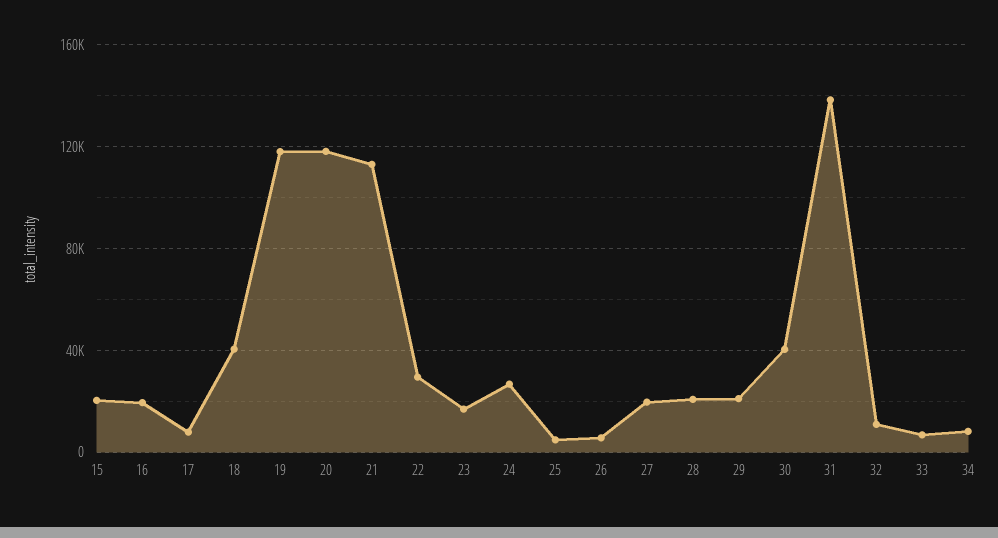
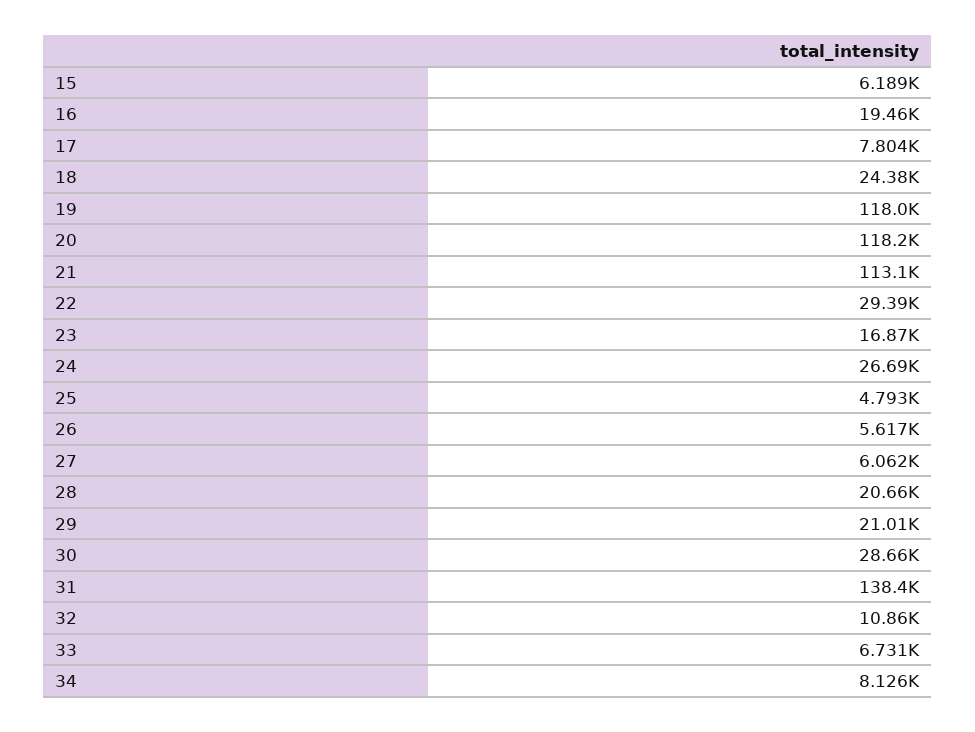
15: 20000 -> 6189
18: 40000 -> 24380
27: 20000 -> 6062
30: 40000 -> 28660

